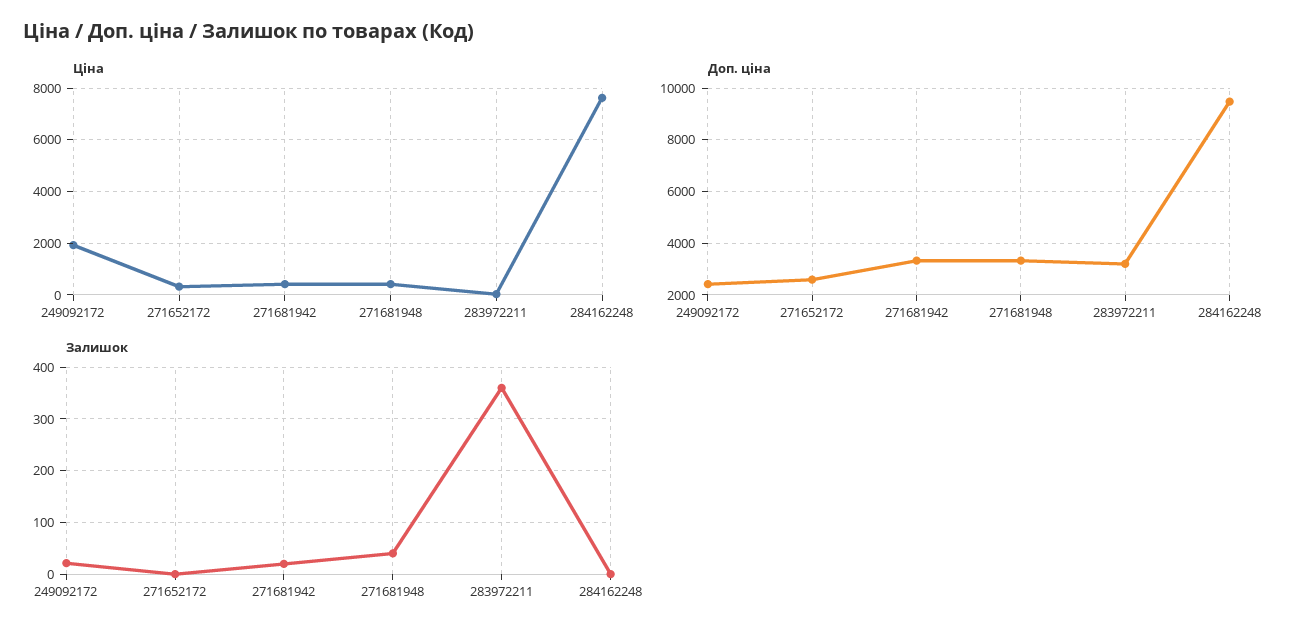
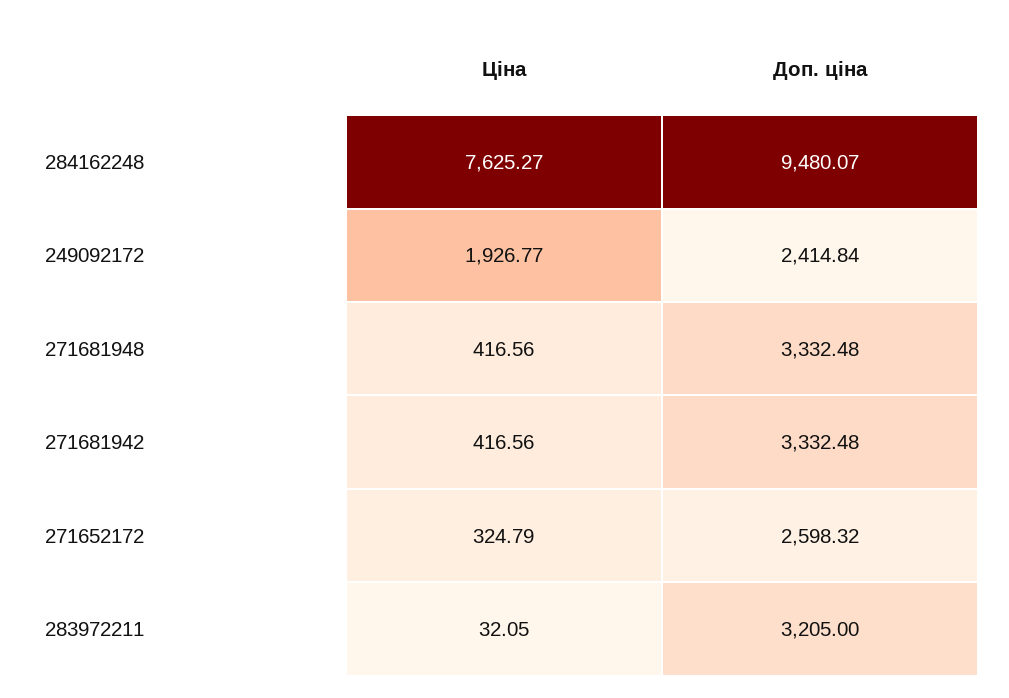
Залишок, 249092172: 20 -> none
Залишок, 271652172: 0 -> none
Залишок, 271681942: 20 -> none
Залишок, 271681948: 40 -> none
Залишок, 283972211: 360 -> none
Залишок, 284162248: 0 -> none

